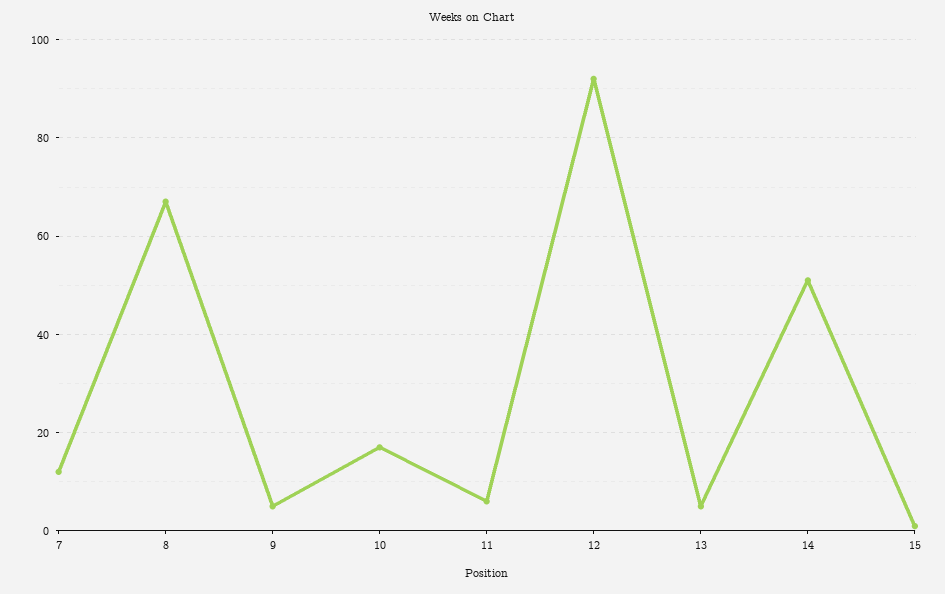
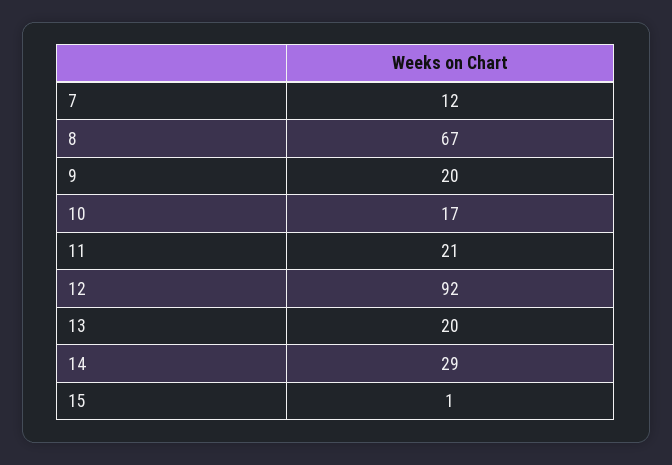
9: 5 -> 20
11: 5 -> 21
13: 5 -> 20
14: 50 -> 29

